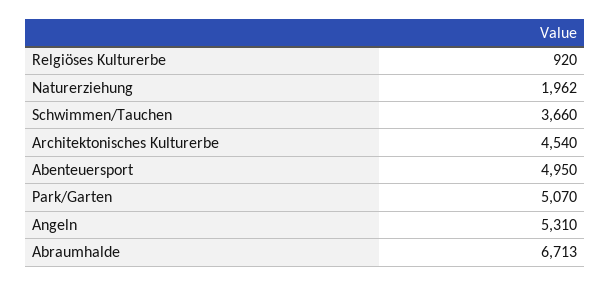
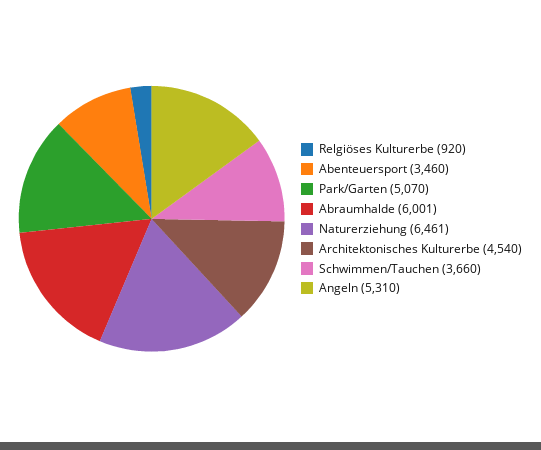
Naturerziehung: 1962 -> 6461
Abenteuersport: 4950 -> 3460
Abraumhalde: 6713 -> 6001

